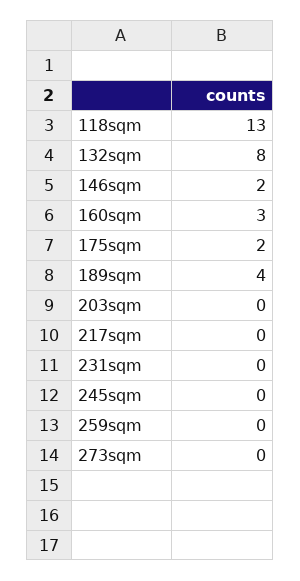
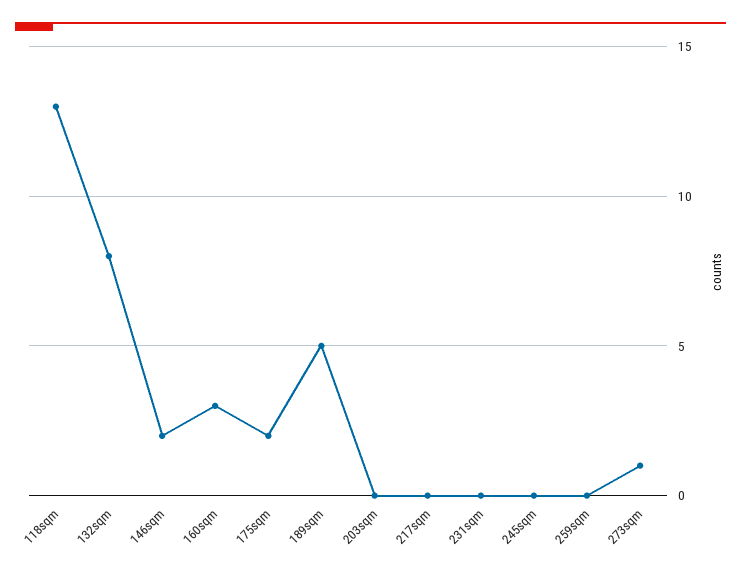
189sqm: 4 -> 5
273sqm: 0 -> 1

